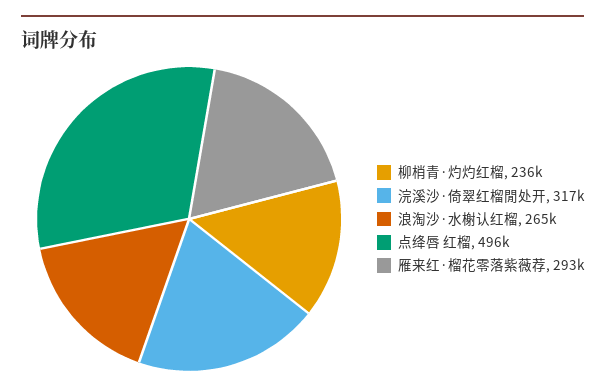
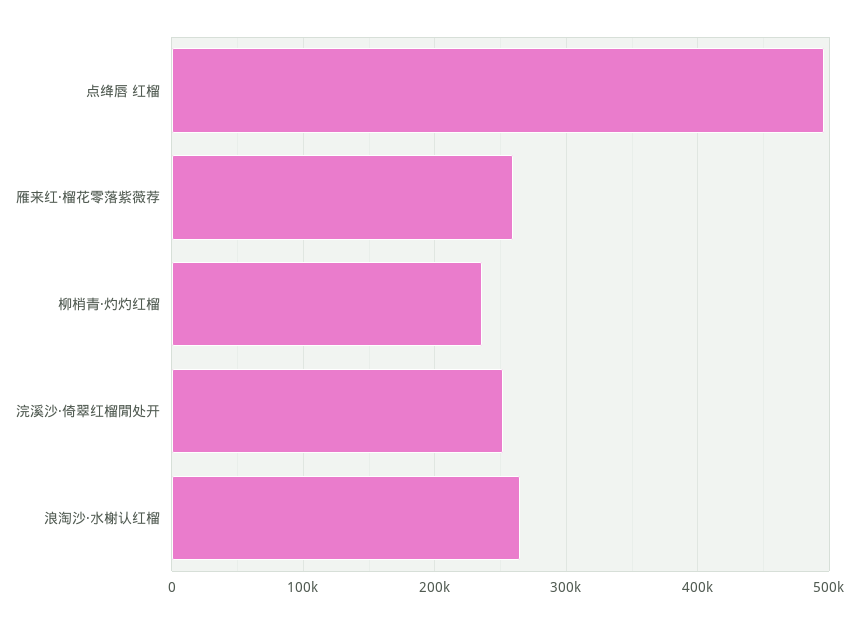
浣溪沙·倚翠红榴閒处开: 317000 -> 250000
雁来红·榴花零落紫薇荐: 293000 -> 260000

